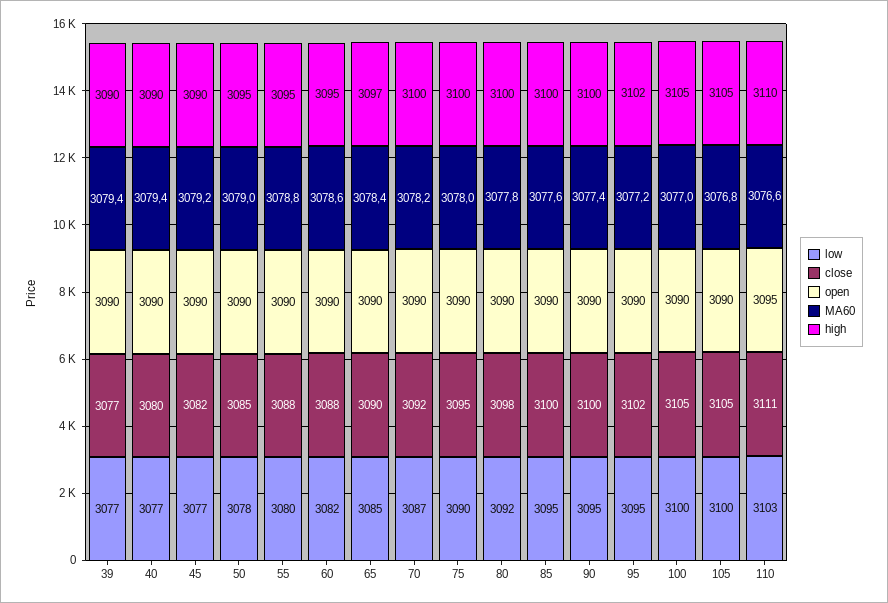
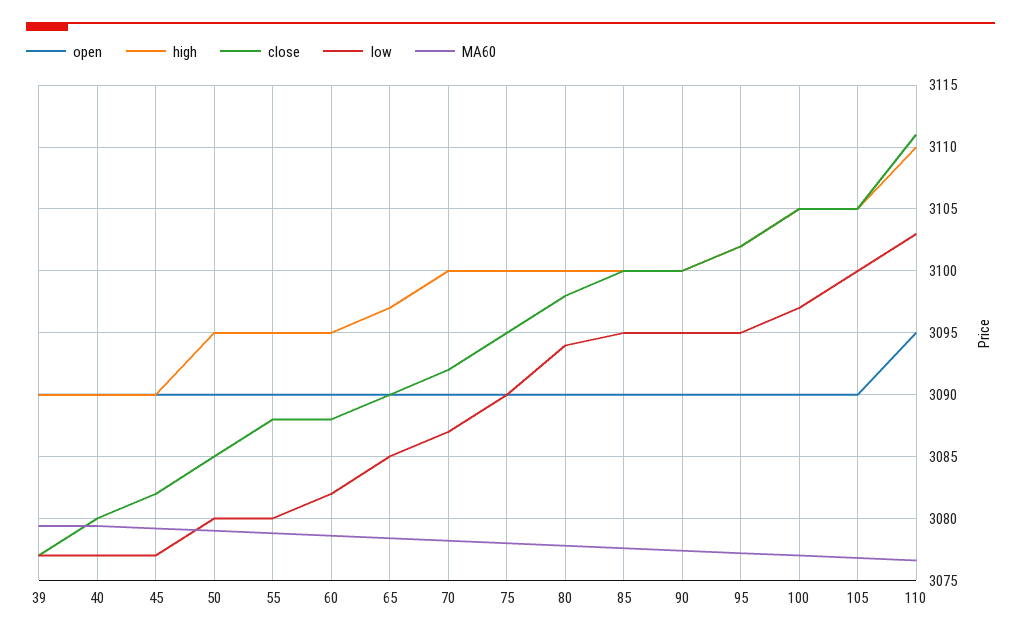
low, 50: 3078 -> 3080
low, 80: 3092 -> 3094
low, 100: 3100 -> 3097

